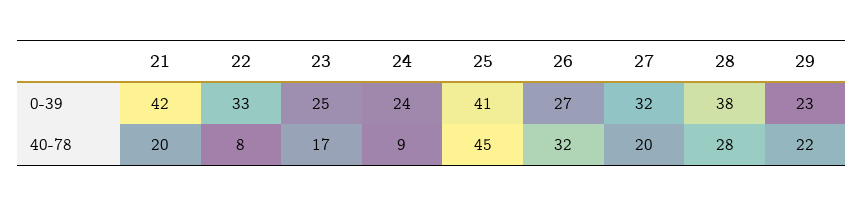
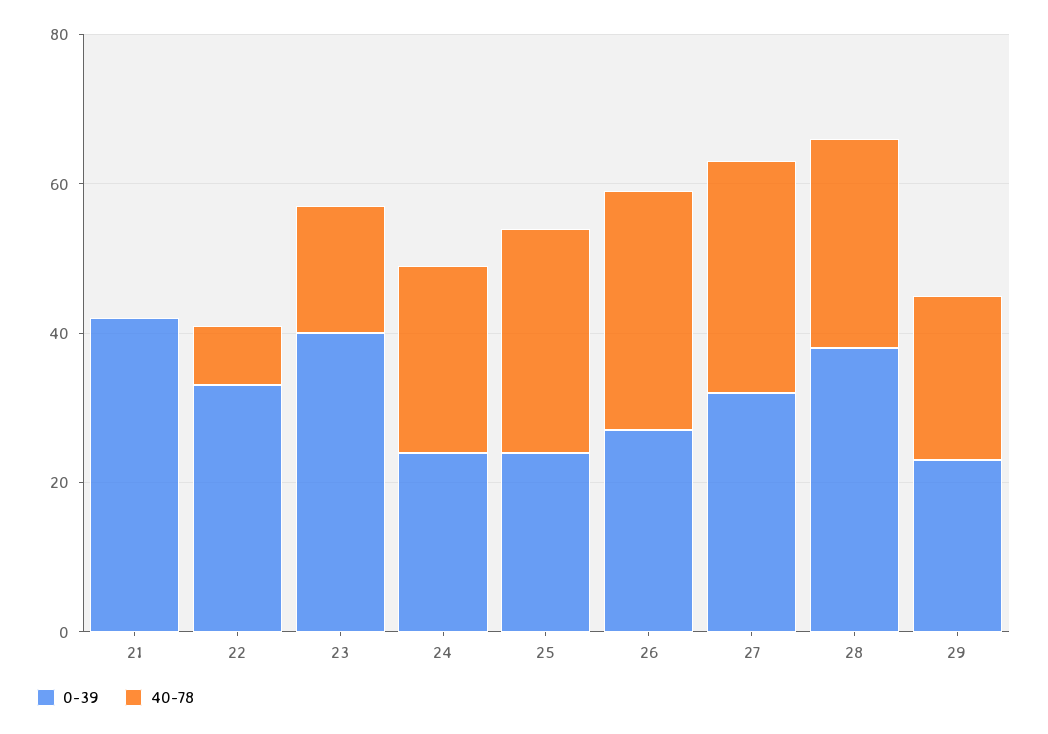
0-39, 23: 25 -> 40
0-39, 25: 41 -> 25
40-78, 21: 20 -> 0
40-78, 24: 9 -> 25
40-78, 25: 45 -> 30
40-78, 27: 20 -> 30

